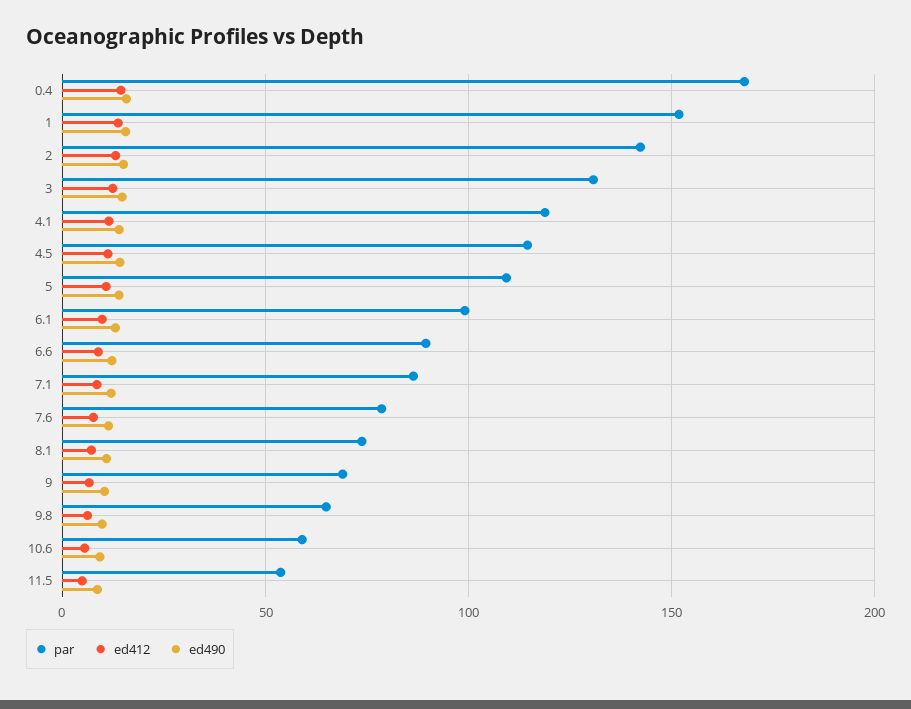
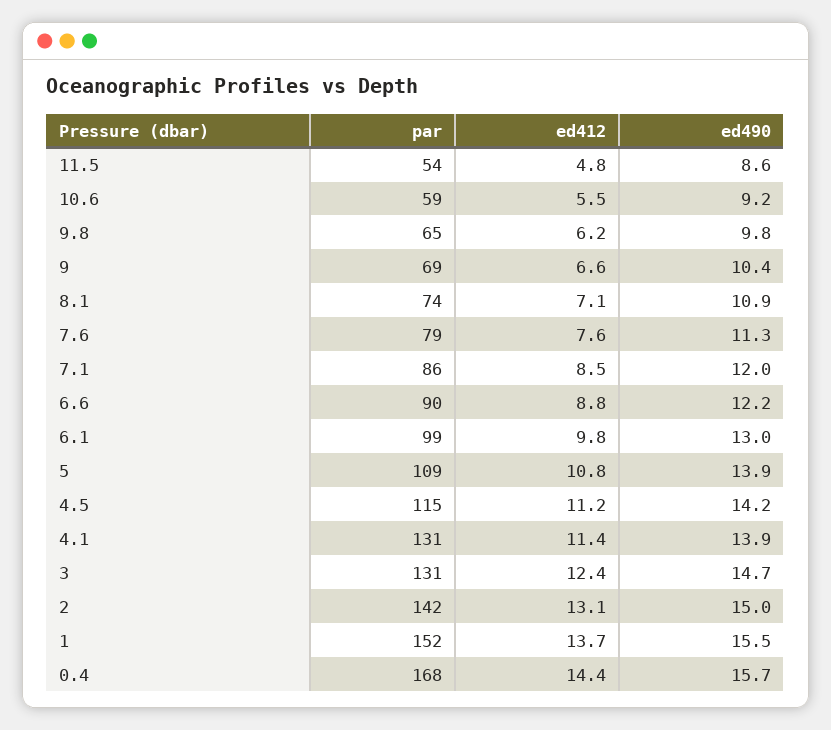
par, 4.1: 120 -> 131

